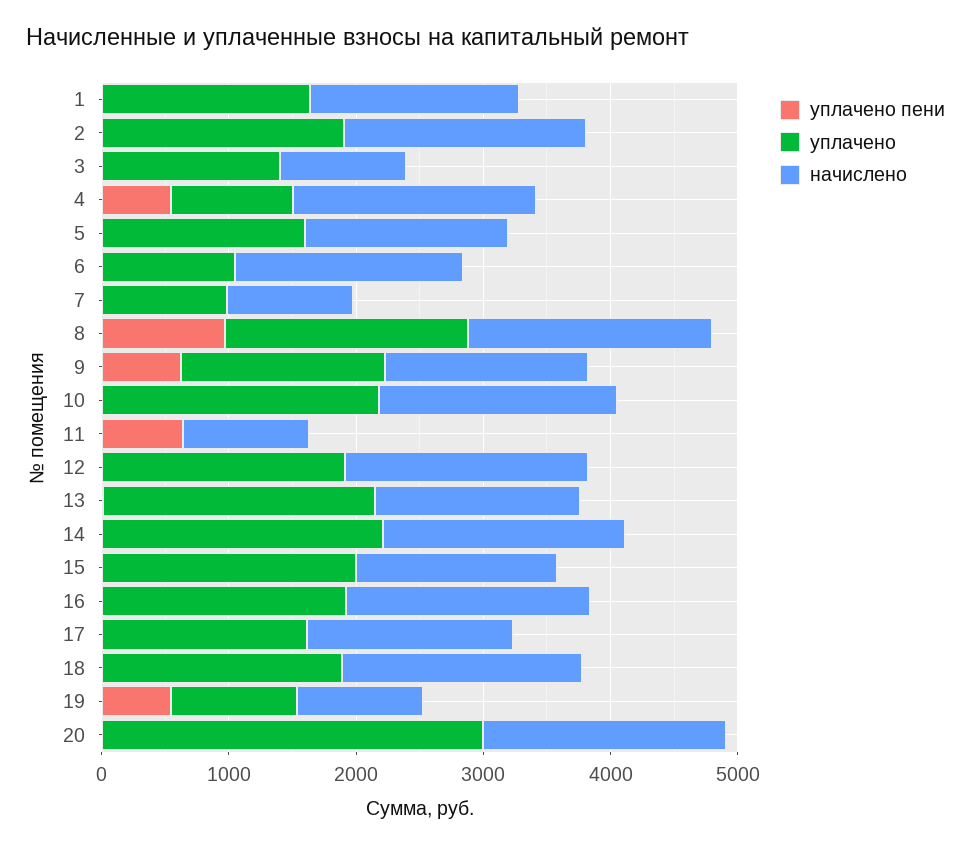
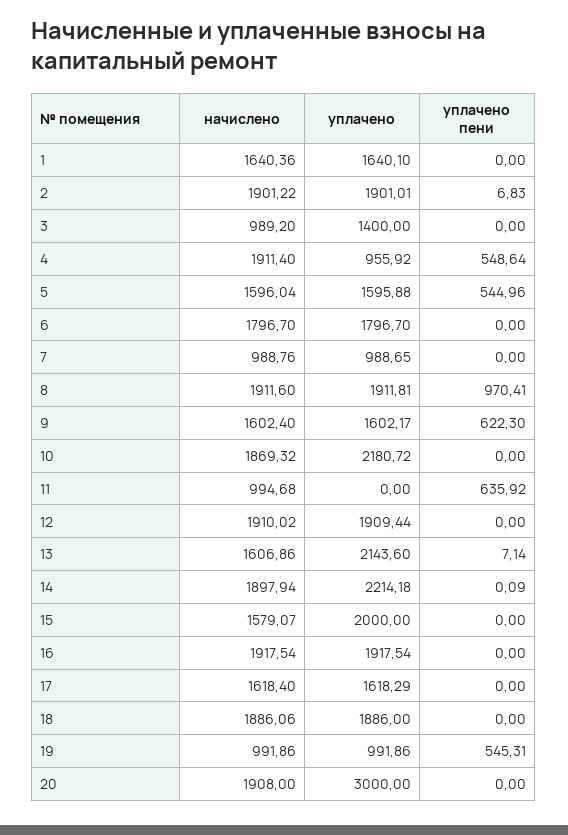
уплачено пени, 5: 0 -> 544.96
уплачено, 6: 1000 -> 1796.7

